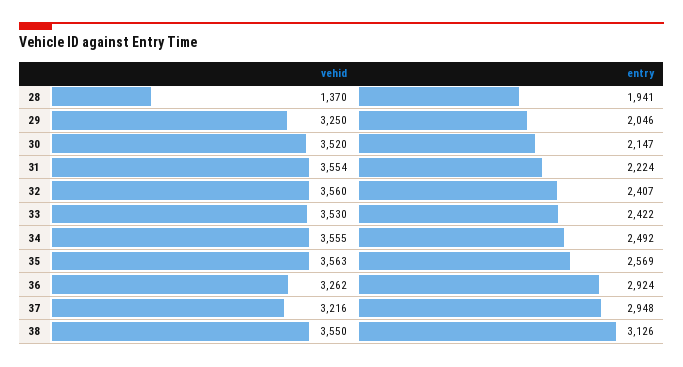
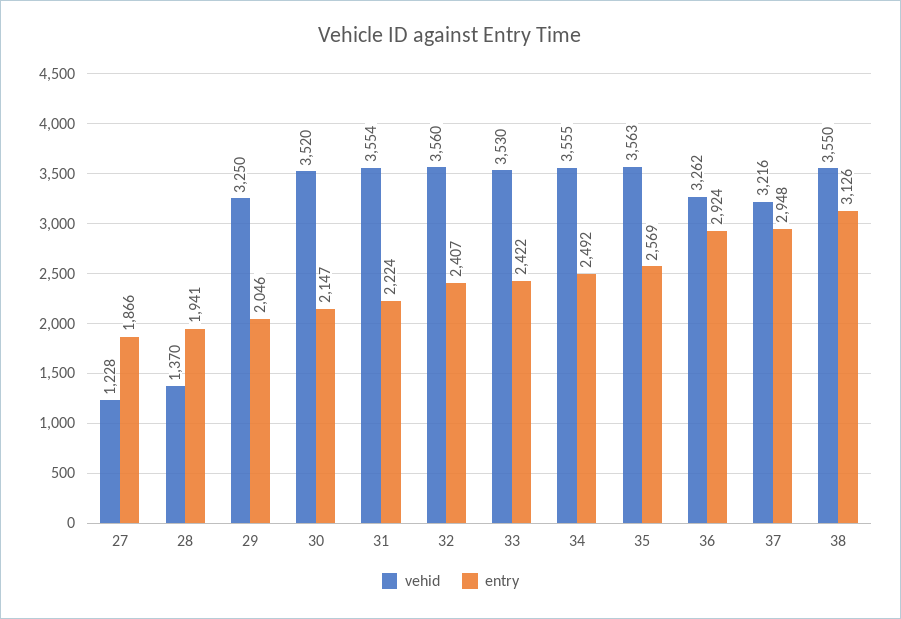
vehid, 27: none -> 1228
entry, 27: none -> 1866

